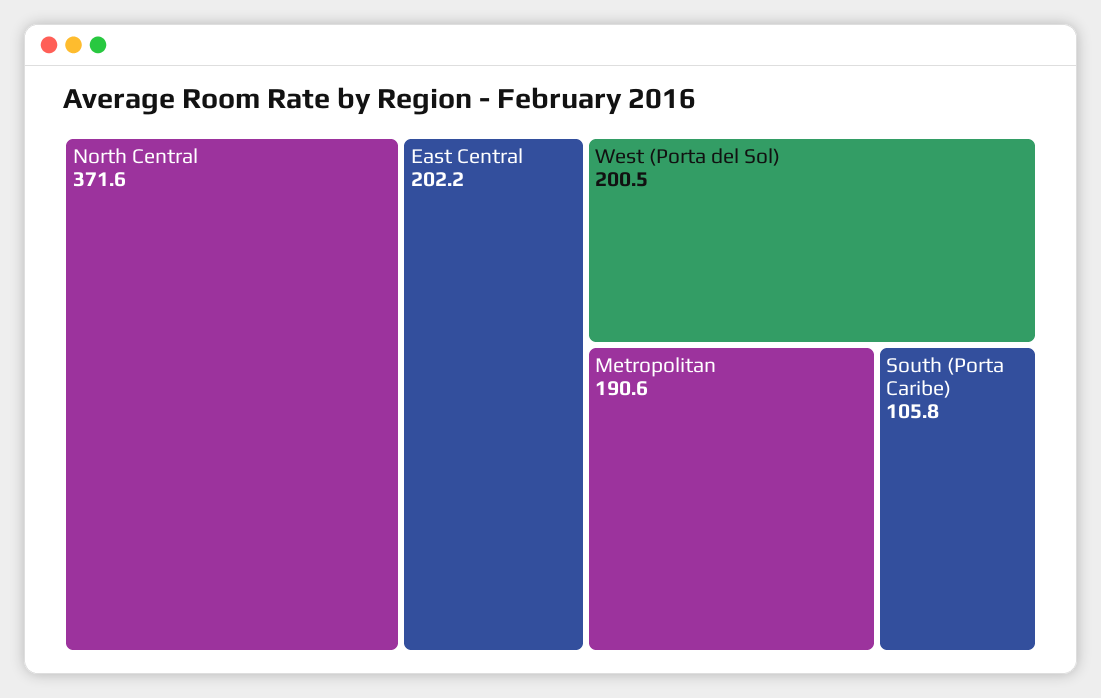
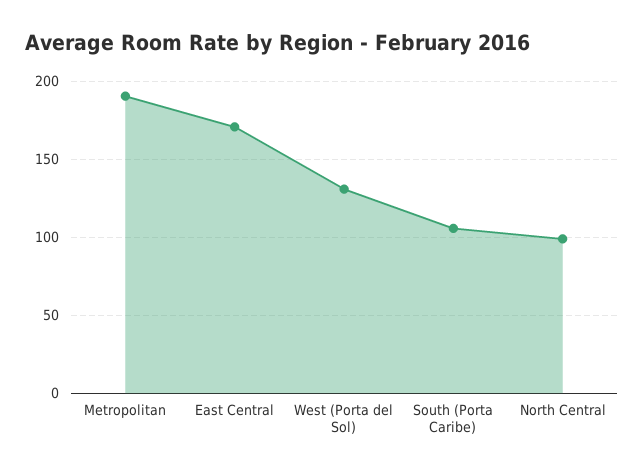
North Central: 371.6 -> 100
East Central: 202.2 -> 170
West (Porta del Sol): 200.5 -> 130

